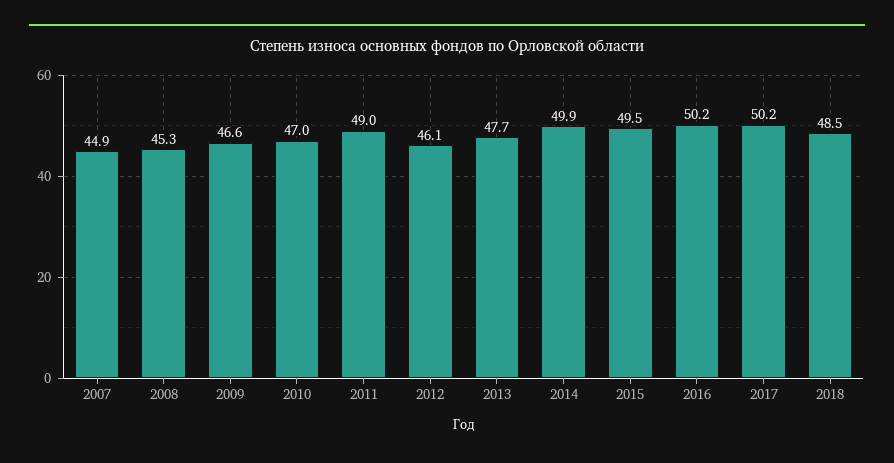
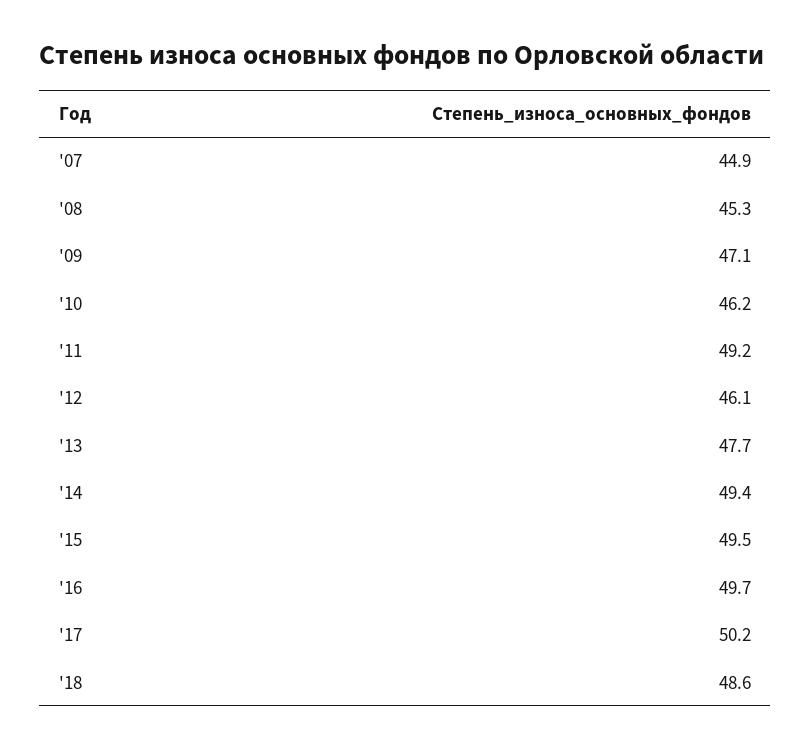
2009: 46.6 -> 47.1
2010: 47 -> 46.2
2011: 49 -> 49.2
2014: 49.9 -> 49.4
2016: 50.2 -> 49.7
2018: 48.5 -> 48.6

